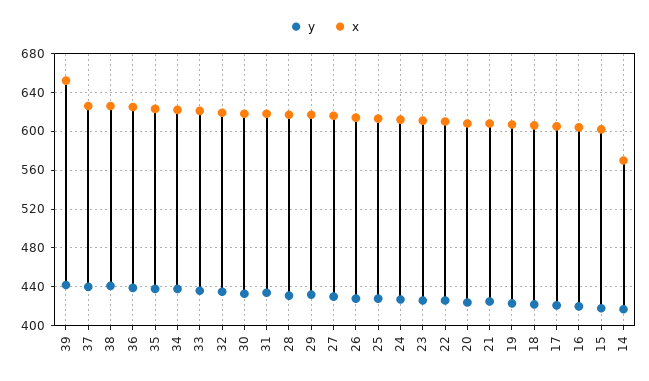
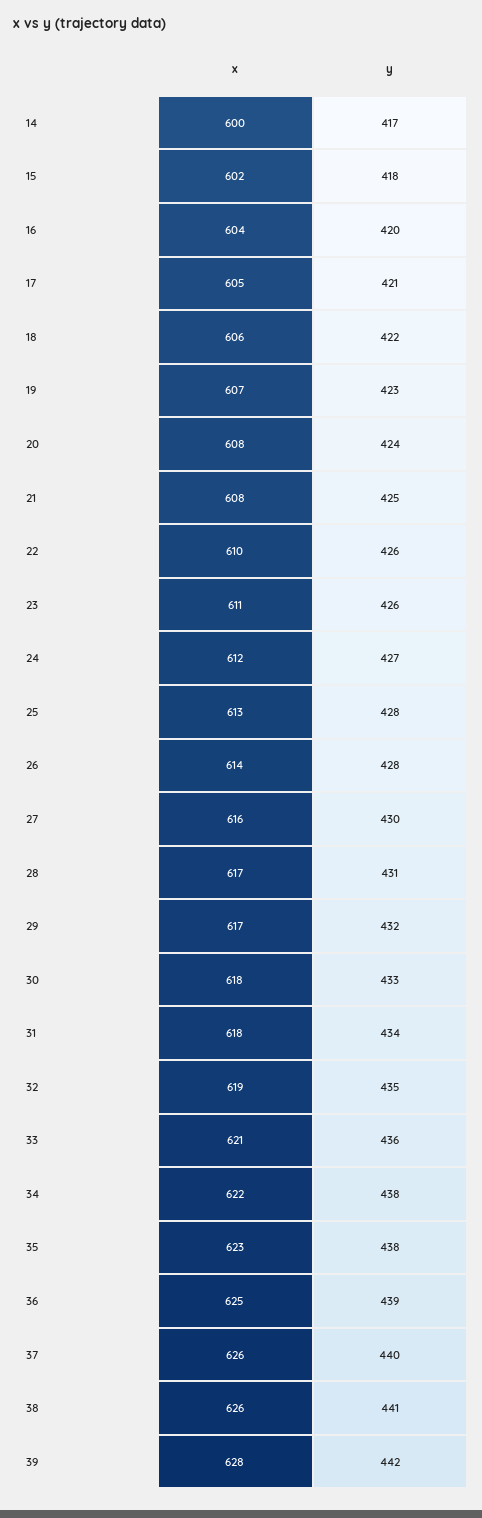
x, 39: 650 -> 628
x, 14: 570 -> 600

